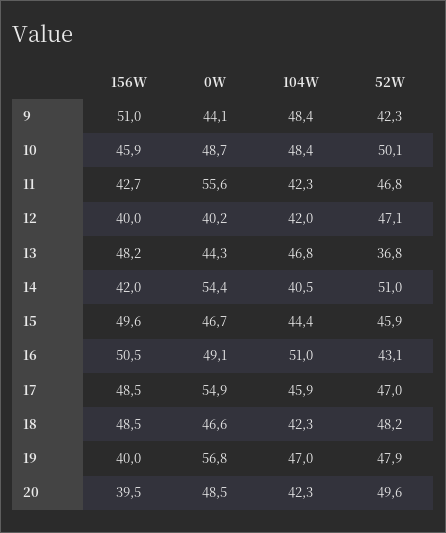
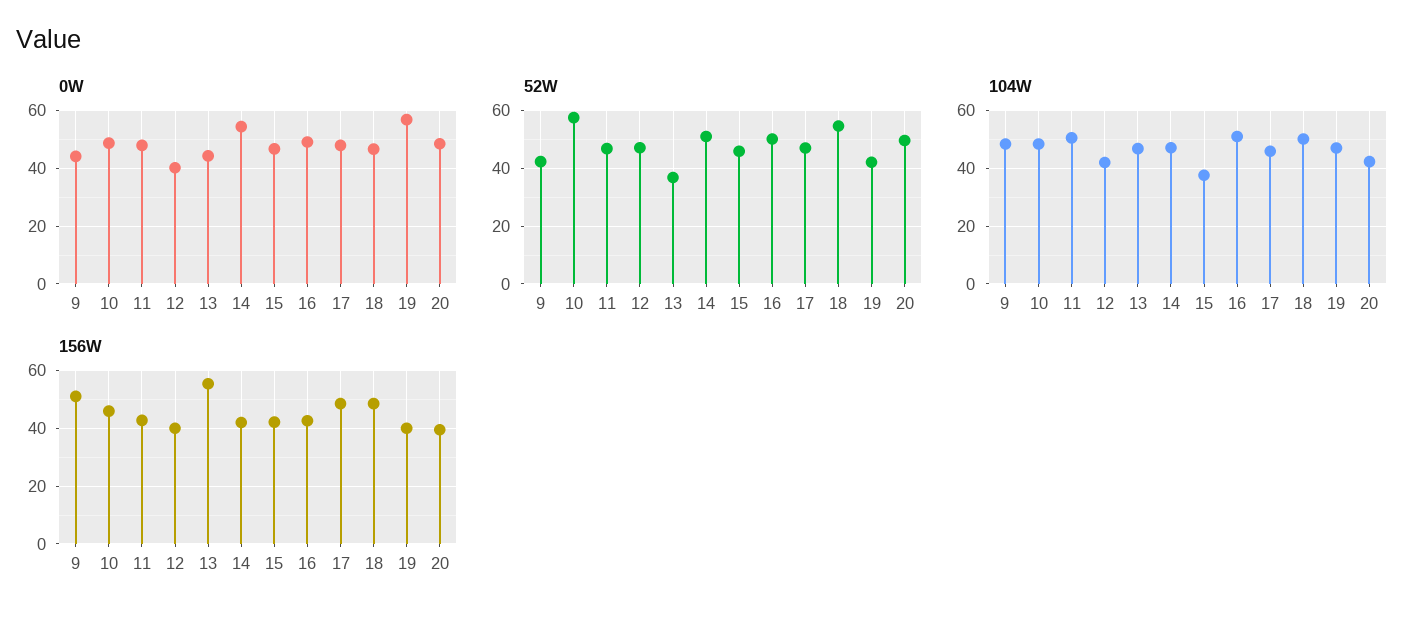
52W, 10: 50.1 -> 57.5
0W, 11: 55.6 -> 47.5
104W, 11: 42.3 -> 50
156W, 13: 48.2 -> 55
104W, 14: 40.5 -> 47.5
156W, 15: 49.6 -> 42.5
104W, 15: 44.4 -> 37.5
156W, 16: 50.5 -> 42.5
52W, 16: 43.1 -> 50
0W, 17: 54.9 -> 47.5
104W, 18: 42.3 -> 50
52W, 18: 48.2 -> 55
52W, 19: 47.9 -> 42.5

